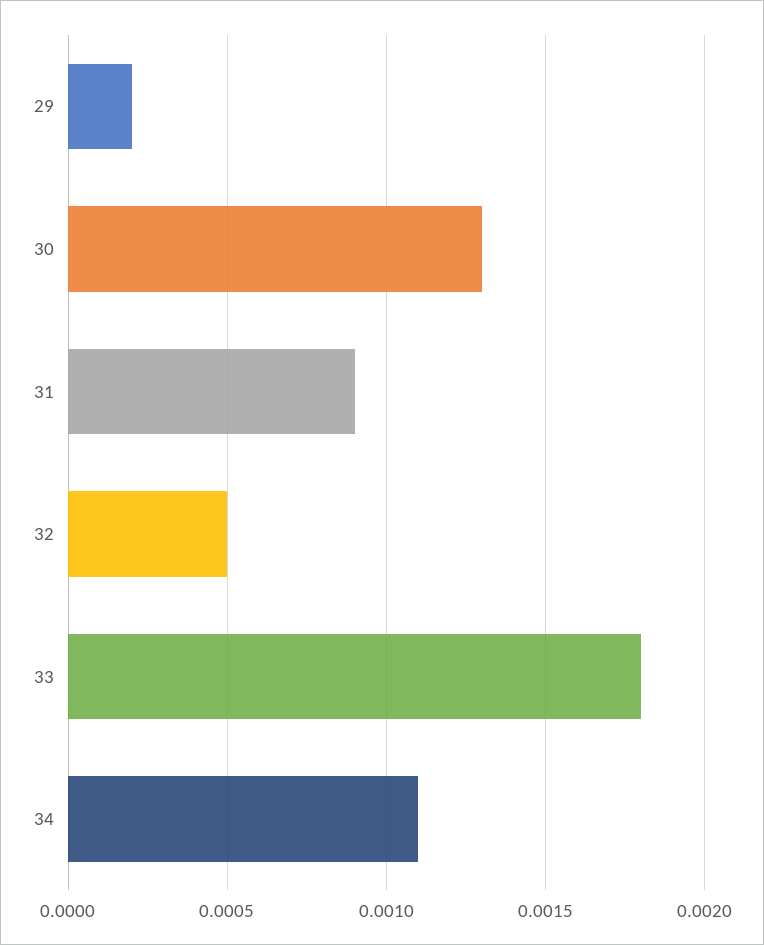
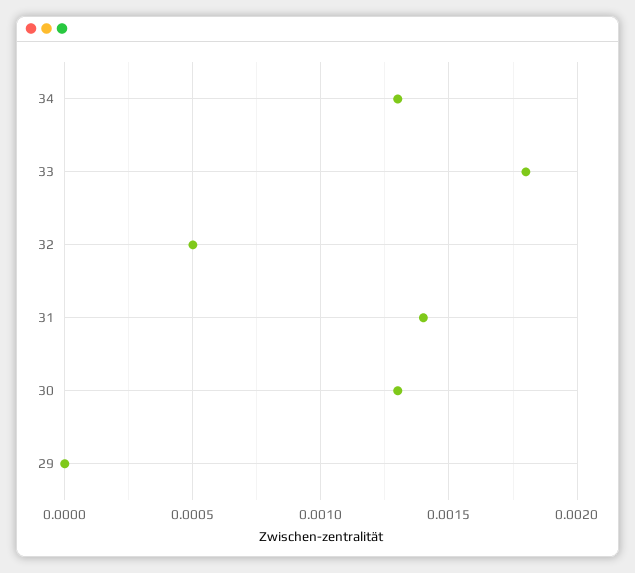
29: 0.0002 -> 0
31: 0.0009 -> 0.0014
34: 0.0011 -> 0.0013

